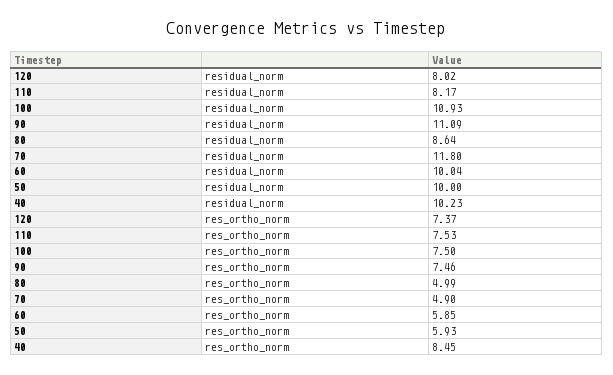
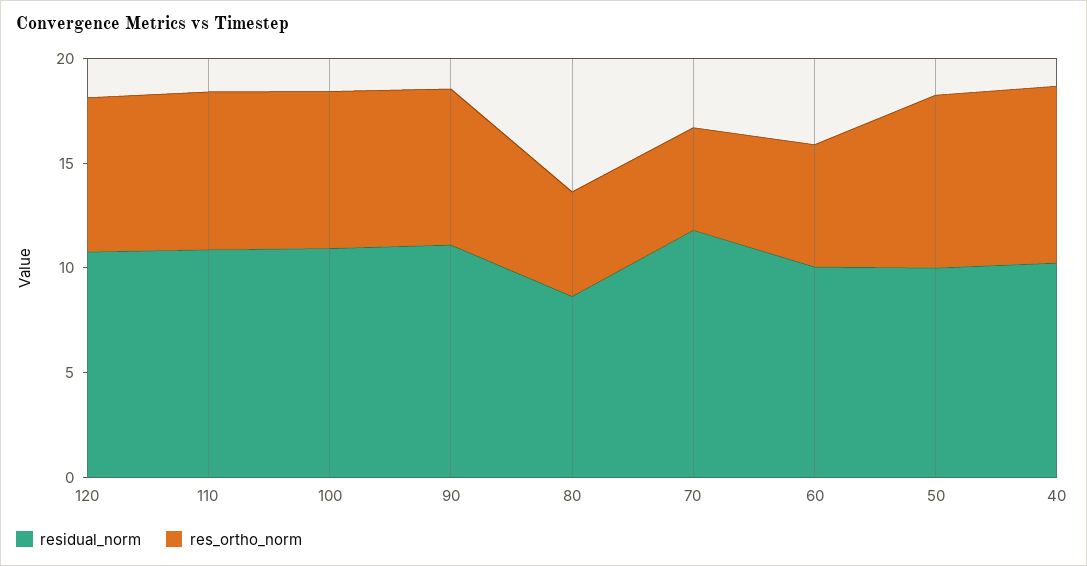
residual_norm, 120: 8.02 -> 11
residual_norm, 110: 8.17 -> 11
res_ortho_norm, 50: 5.93 -> 8

